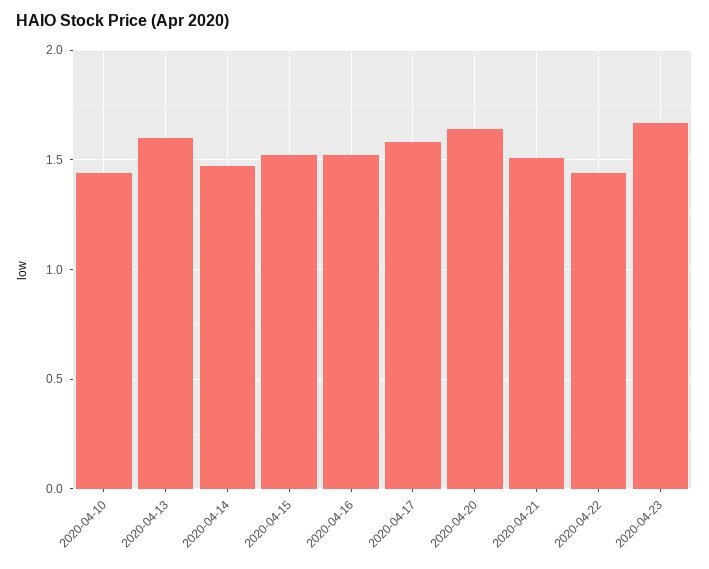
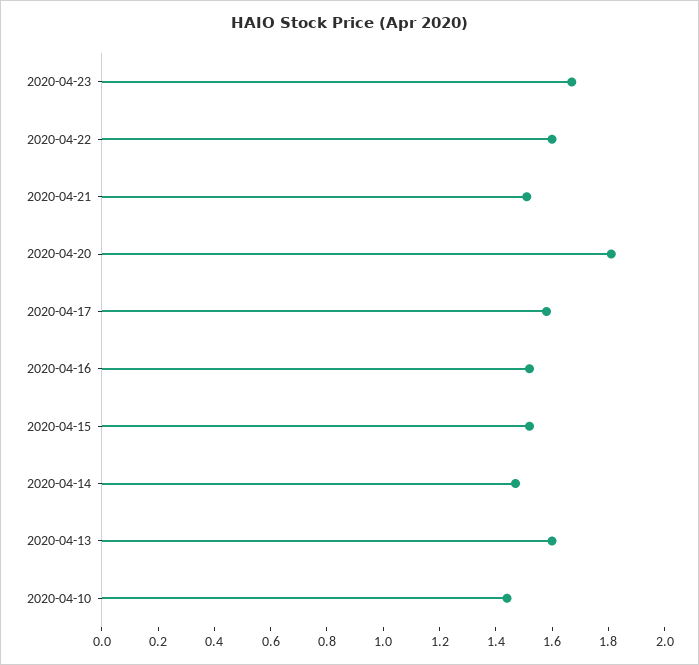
2020-04-20: 1.65 -> 1.8
2020-04-22: 1.45 -> 1.6

